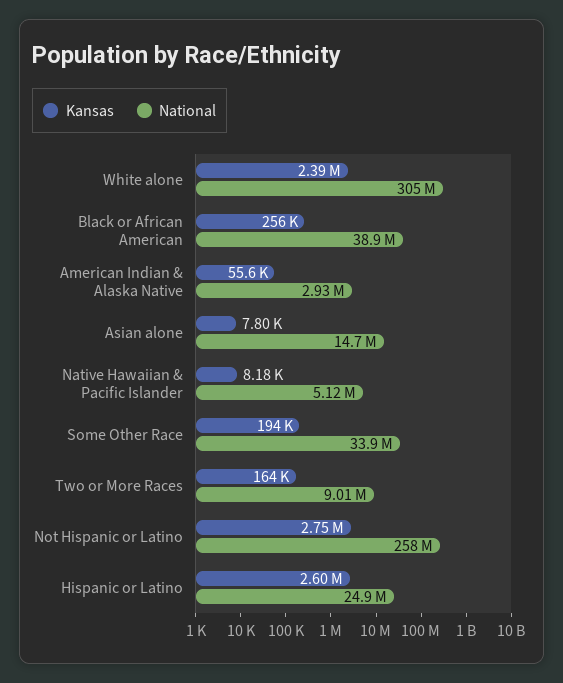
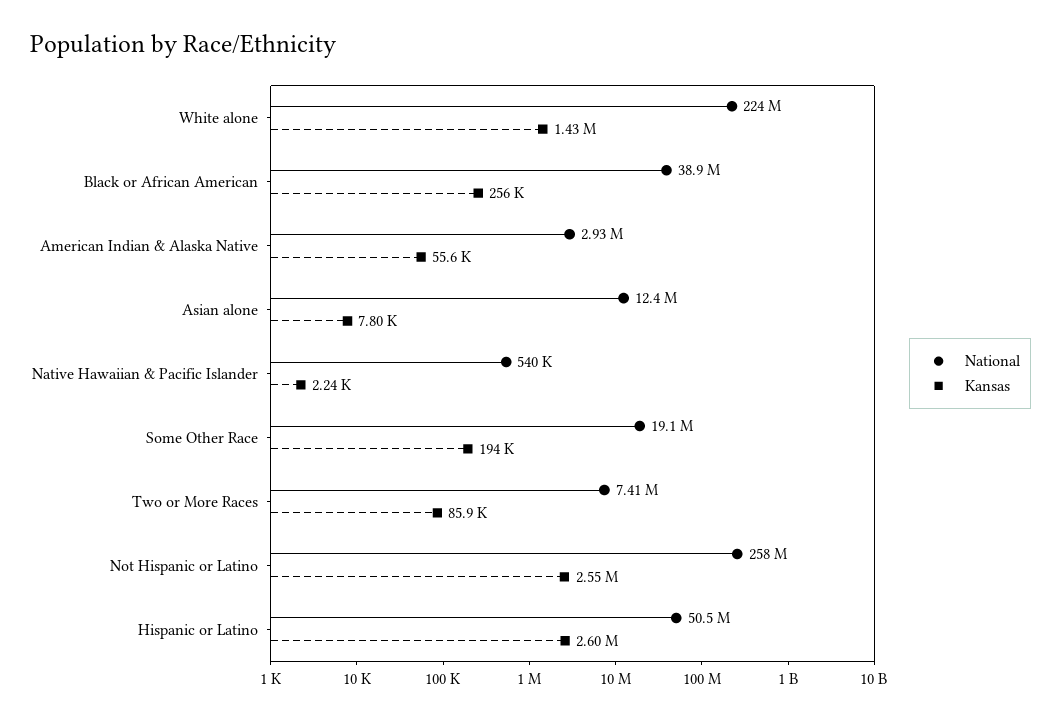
Kansas, White alone: 2390000 -> 1430000
National, White alone: 305000000 -> 224000000
National, Asian alone: 14700000 -> 12400000
Kansas, Native Hawaiian & Pacific Islander: 8180 -> 2240
National, Native Hawaiian & Pacific Islander: 5120000 -> 540000
National, Some Other Race: 33900000 -> 19100000
Kansas, Two or More Races: 164000 -> 85900
National, Two or More Races: 9010000 -> 7410000
Kansas, Not Hispanic or Latino: 2750000 -> 2550000
National, Hispanic or Latino: 24900000 -> 50500000

